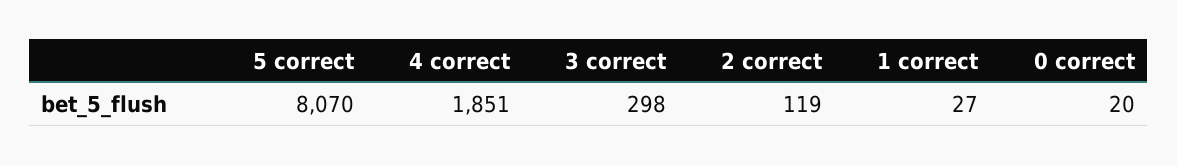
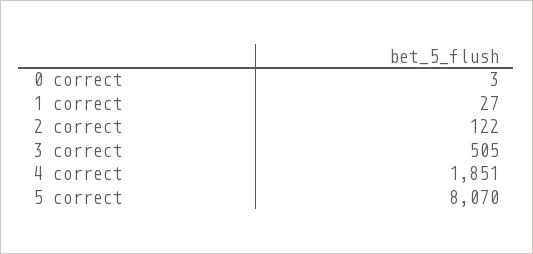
3 correct: 298 -> 505
2 correct: 119 -> 122
0 correct: 20 -> 3

